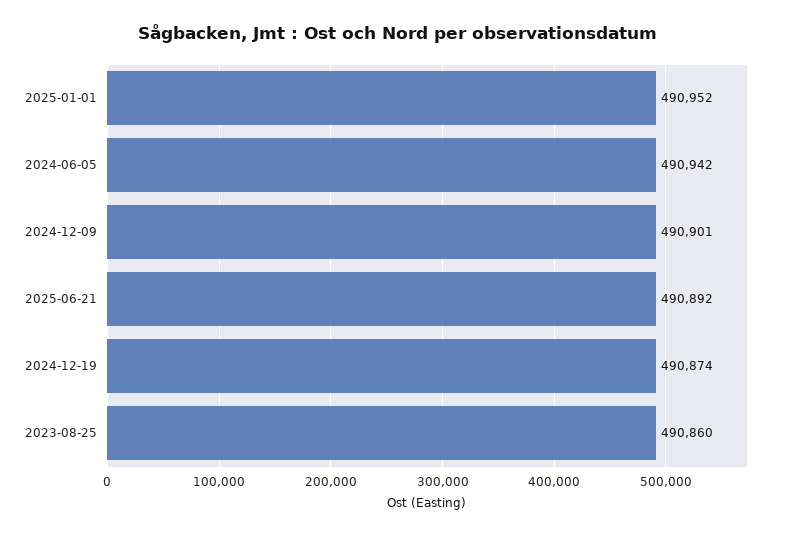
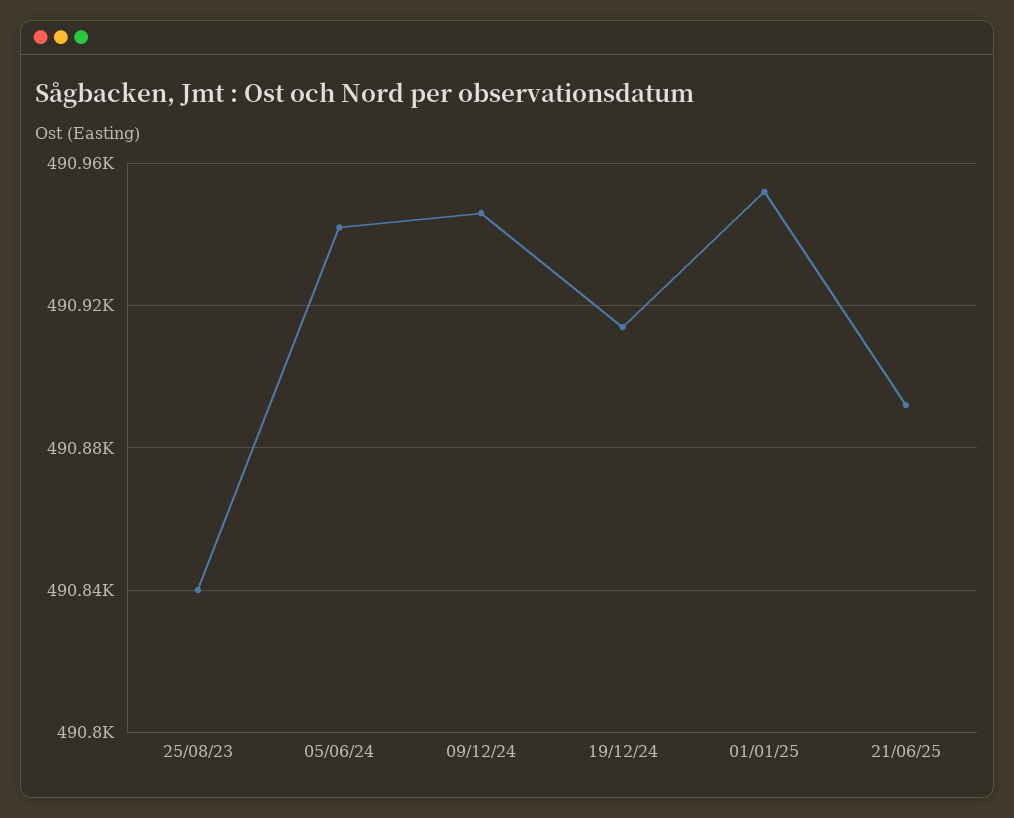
2024-12-09: 490901 -> 490945
2024-12-19: 490874 -> 490915
2023-08-25: 490860 -> 490840

